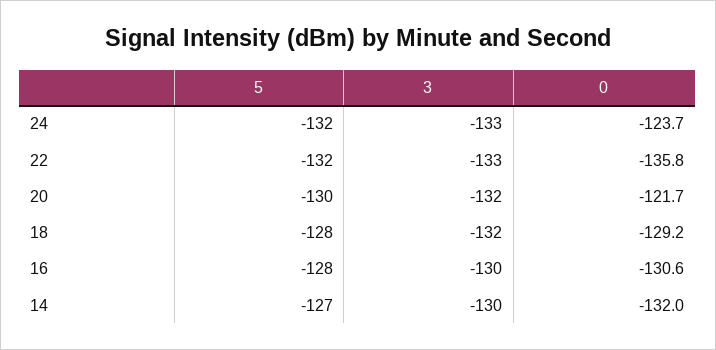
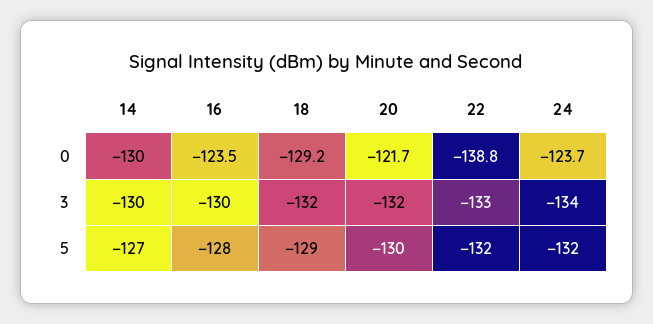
3, 24: -133 -> -134
0, 22: -135.8 -> -138.8
5, 18: -128 -> -129
0, 16: -130.6 -> -123.5
0, 14: -132 -> -130

